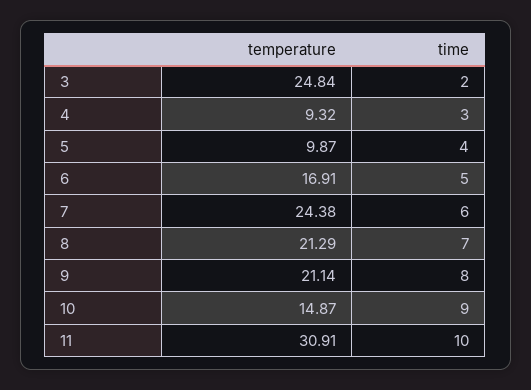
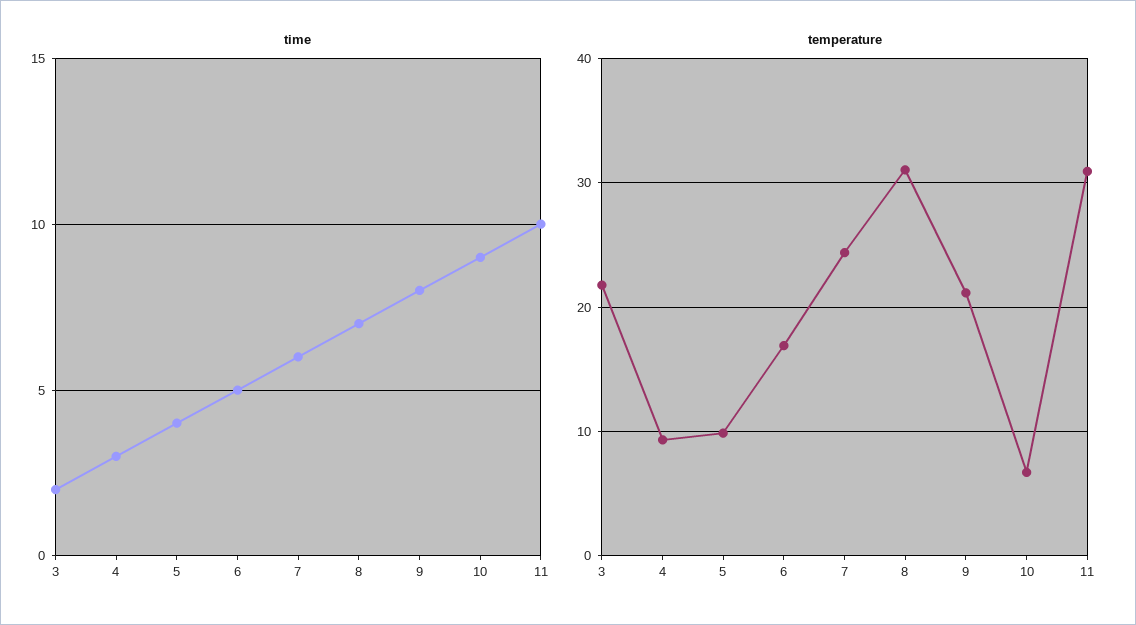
temperature, 3: 24.84 -> 22
temperature, 8: 21.29 -> 31
temperature, 10: 14.87 -> 7

